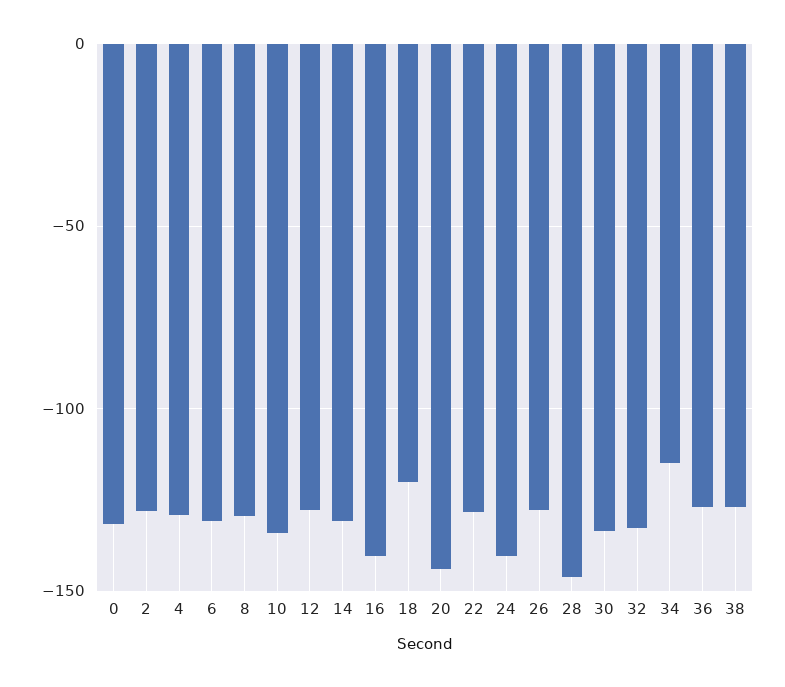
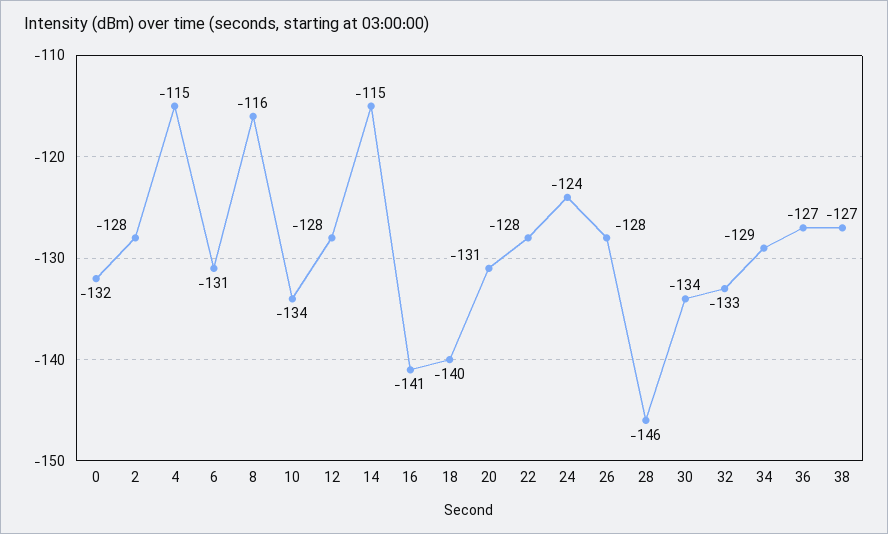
4: -130 -> -115
8: -130 -> -116
14: -130 -> -115
18: -120 -> -140
20: -145 -> -131
24: -140 -> -124
34: -115 -> -129

